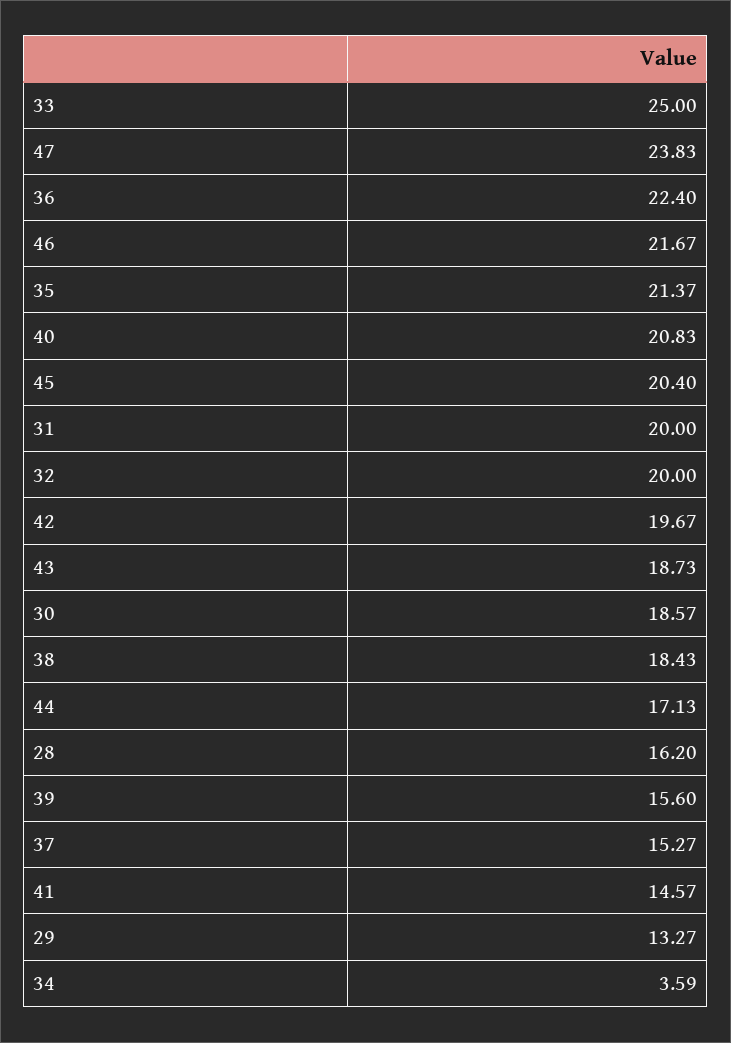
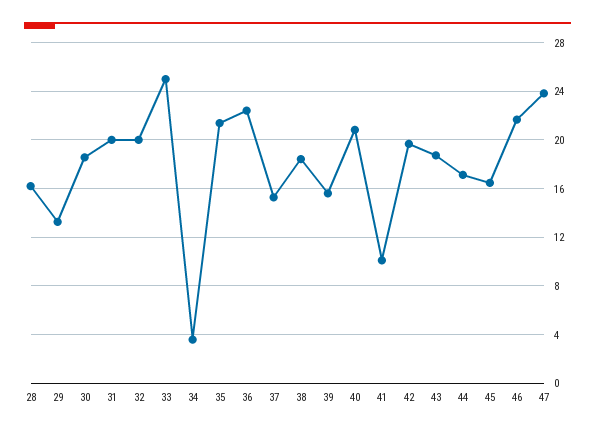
45: 20.4 -> 16.5
41: 14.57 -> 10

